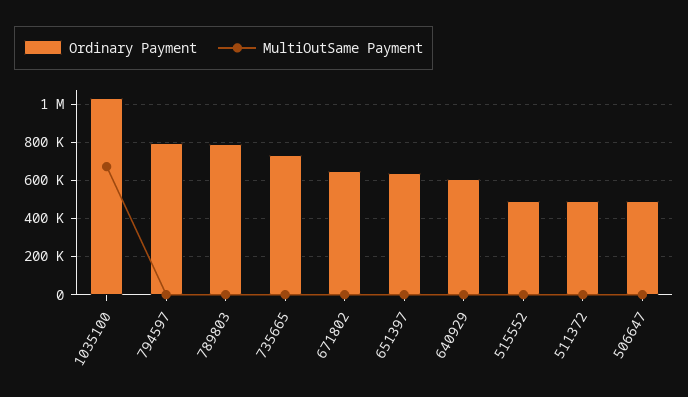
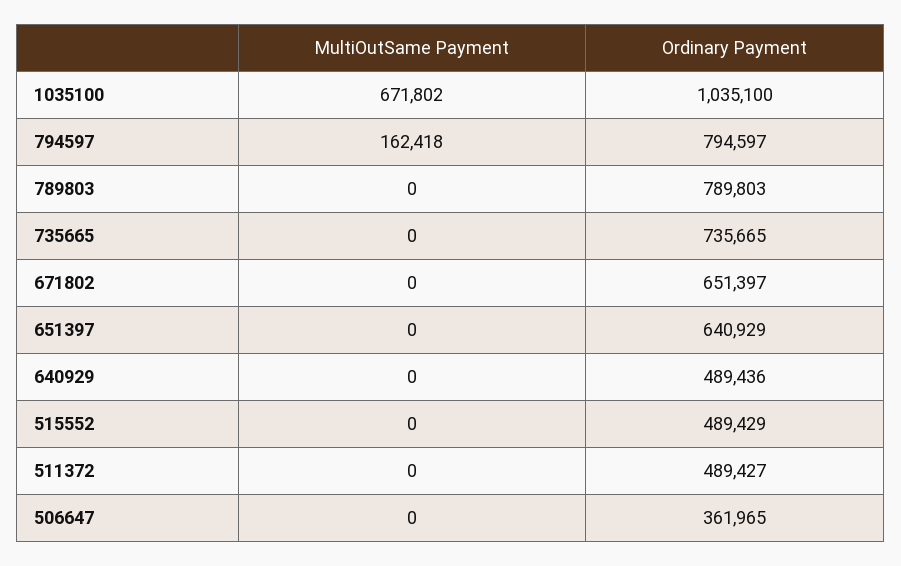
MultiOutSame Payment, 794597: 0 -> 162418
Ordinary Payment, 640929: 600000 -> 489436
Ordinary Payment, 506647: 500000 -> 361965

